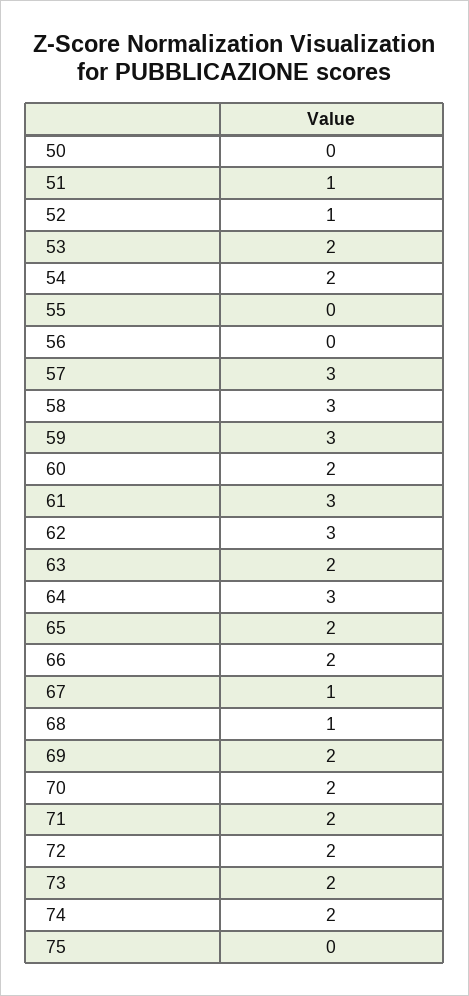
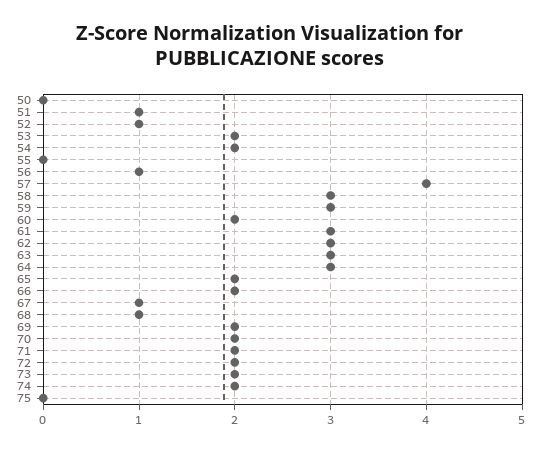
56: 0 -> 1
57: 3 -> 4
63: 2 -> 3

